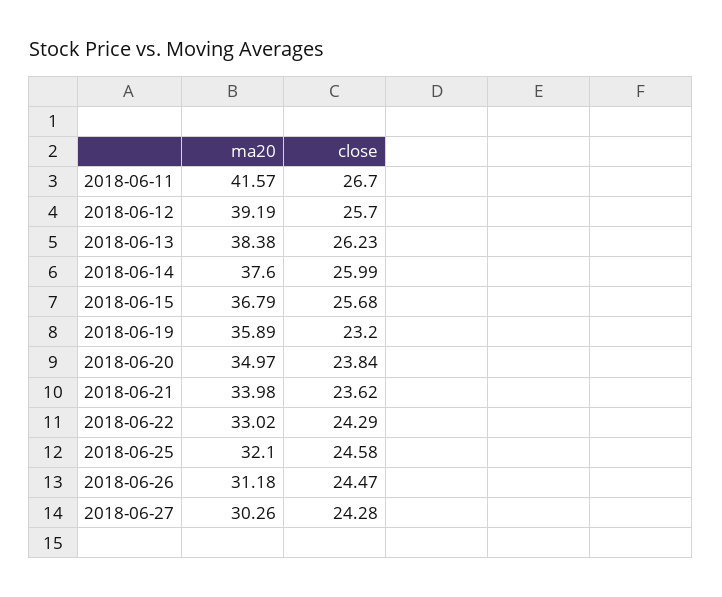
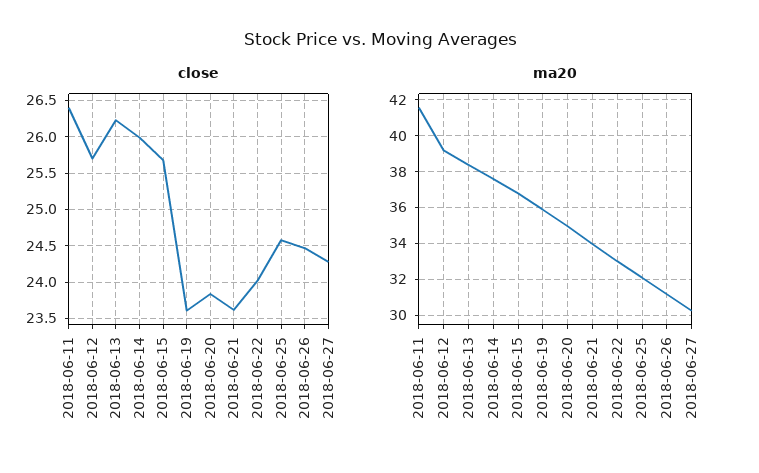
close, 2018-06-11: 26.7 -> 26.4
close, 2018-06-19: 23.2 -> 23.6
close, 2018-06-22: 24.29 -> 24

